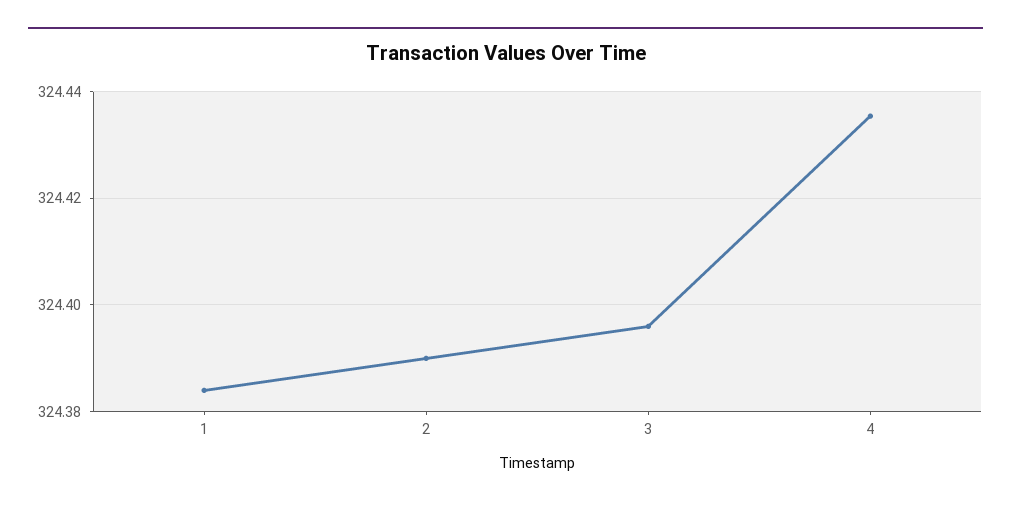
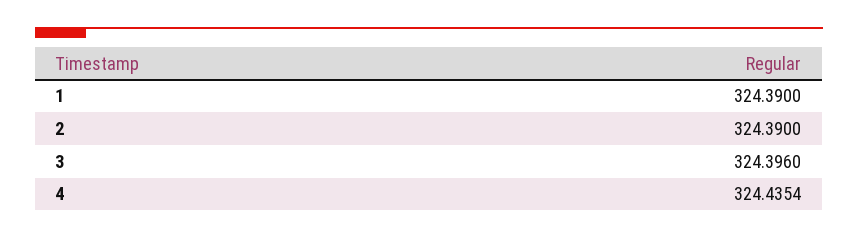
1: 324.384 -> 324.39

